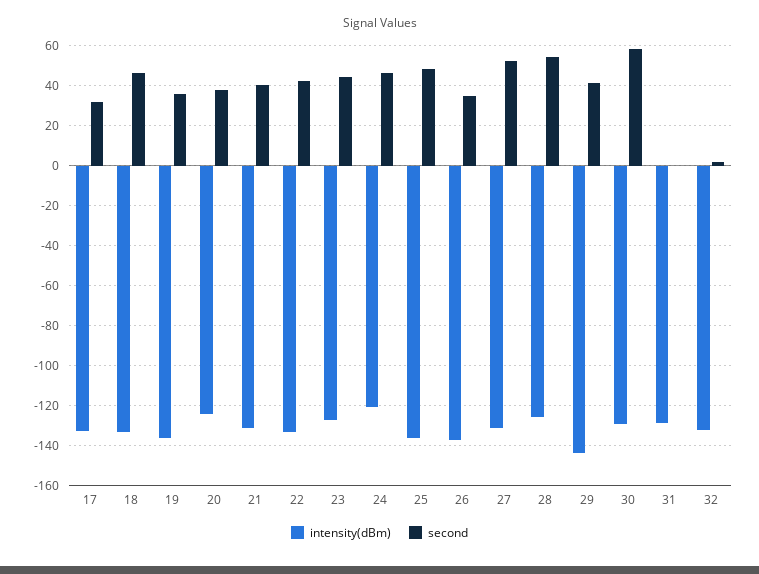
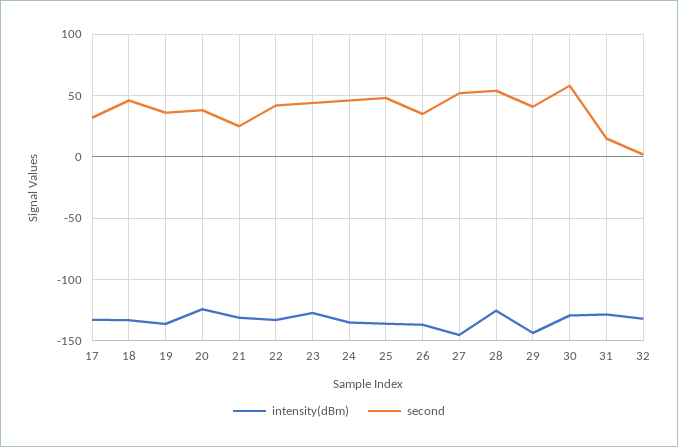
second, 21: 40 -> 25
intensity(dBm), 24: -120 -> -135
intensity(dBm), 27: -130 -> -145
second, 31: 0 -> 15

